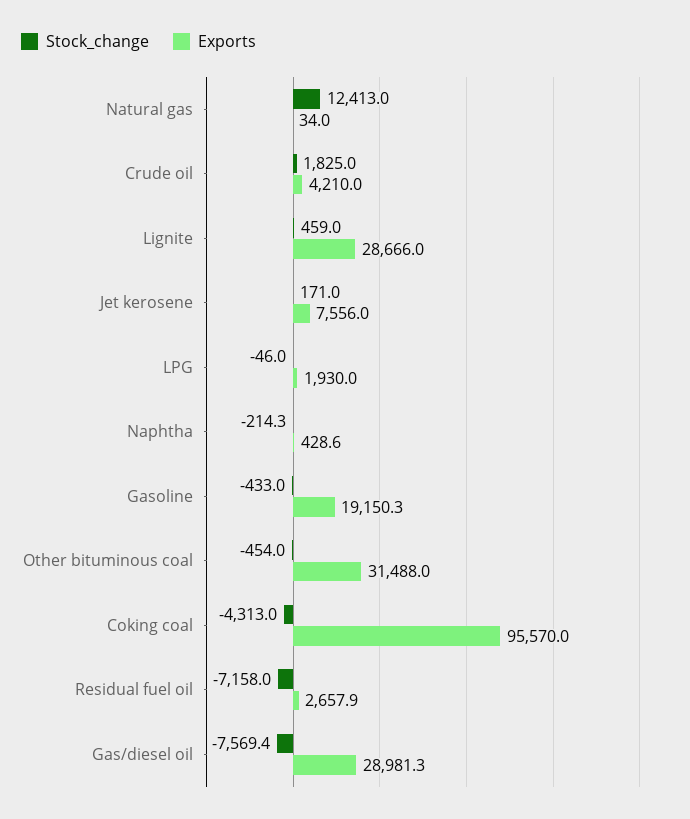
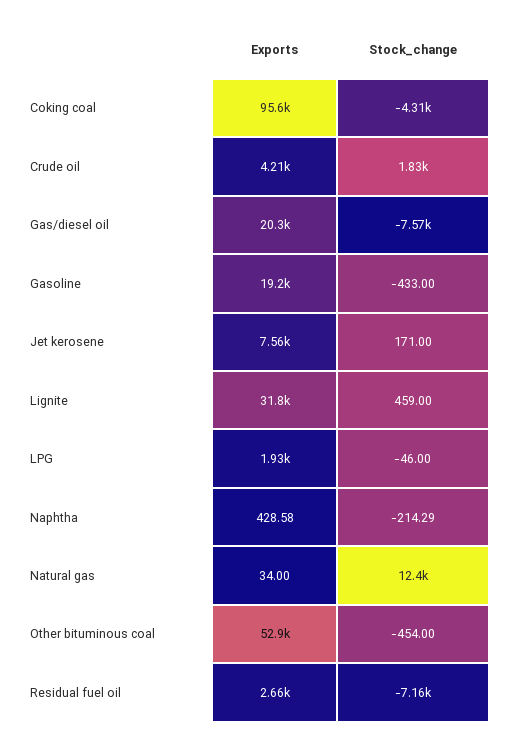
Exports, Lignite: 28666 -> 31800
Exports, Other bituminous coal: 31488 -> 52900
Exports, Gas/diesel oil: 28981.3 -> 20300

